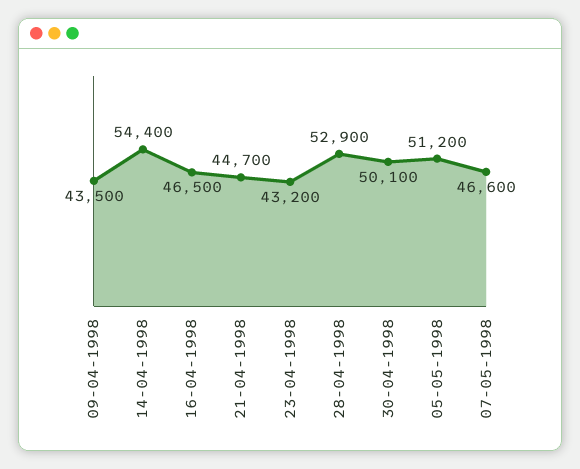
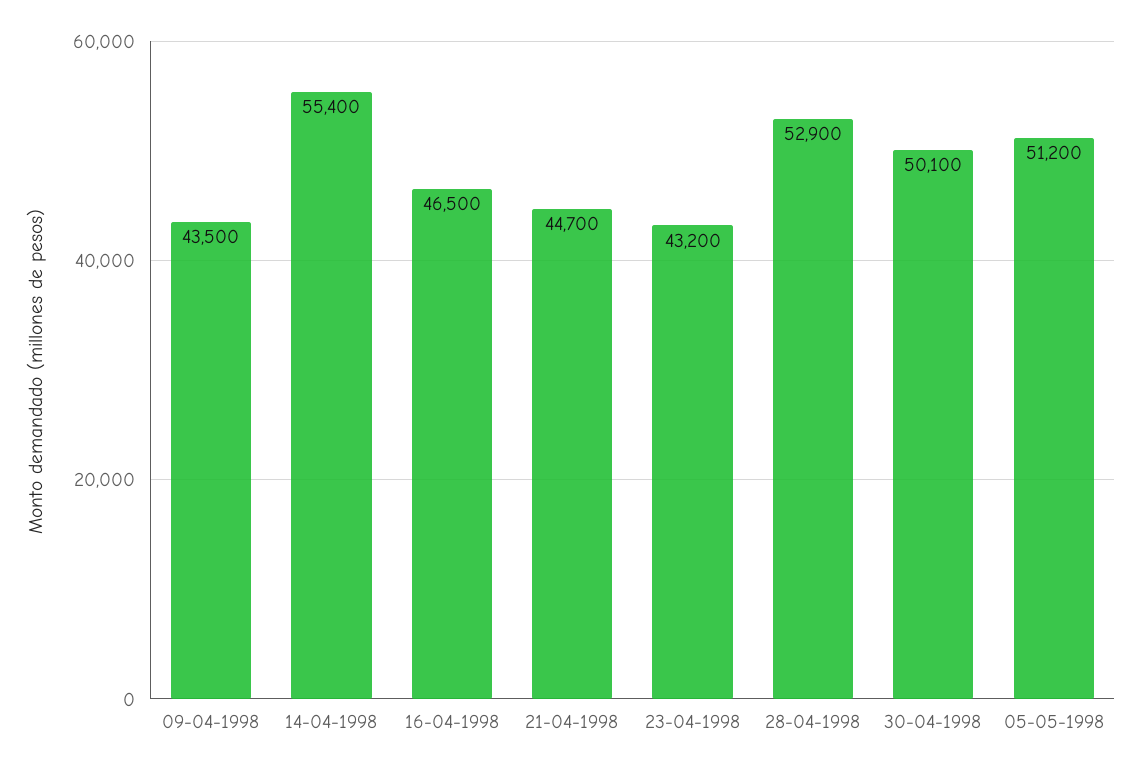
14-04-1998: 54400 -> 55400
07-05-1998: 46600 -> none

